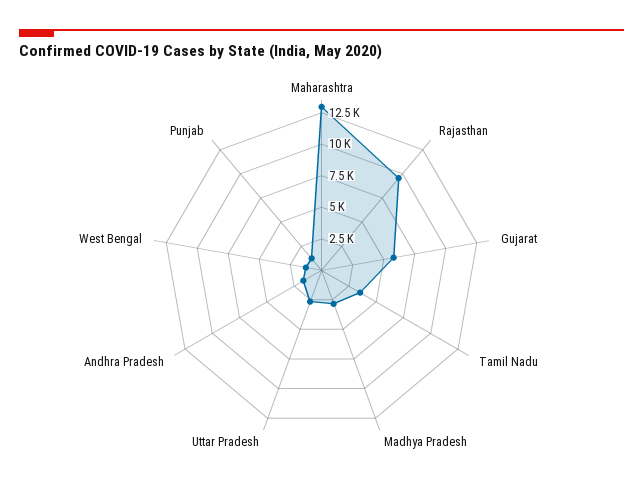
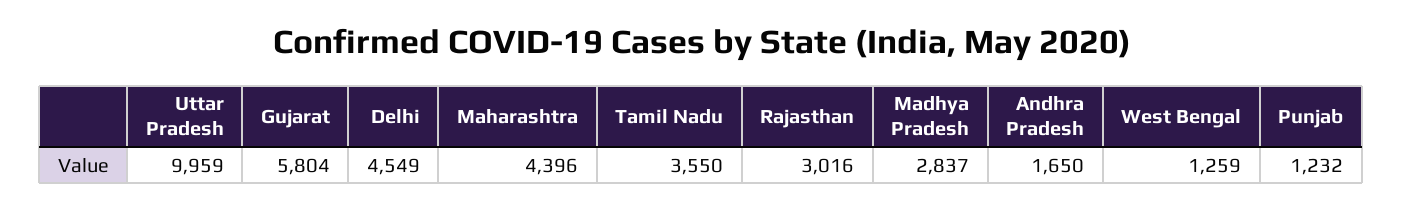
Maharashtra: 12500 -> 4396
Rajasthan: 10000 -> 3016
Uttar Pradesh: 2500 -> 9959
Delhi: none -> 4549

